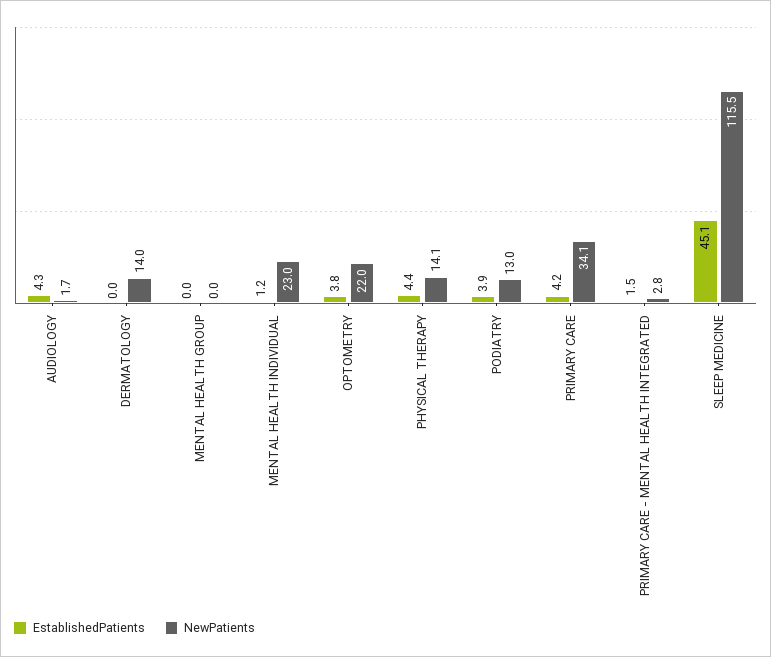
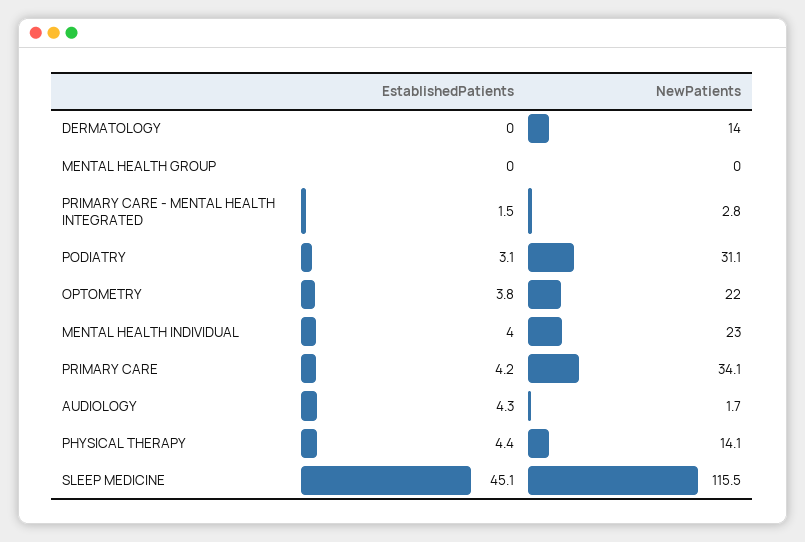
EstablishedPatients, MENTAL HEALTH INDIVIDUAL: 1.2 -> 4
EstablishedPatients, PODIATRY: 3.9 -> 3.1
NewPatients, PODIATRY: 13 -> 31.1

